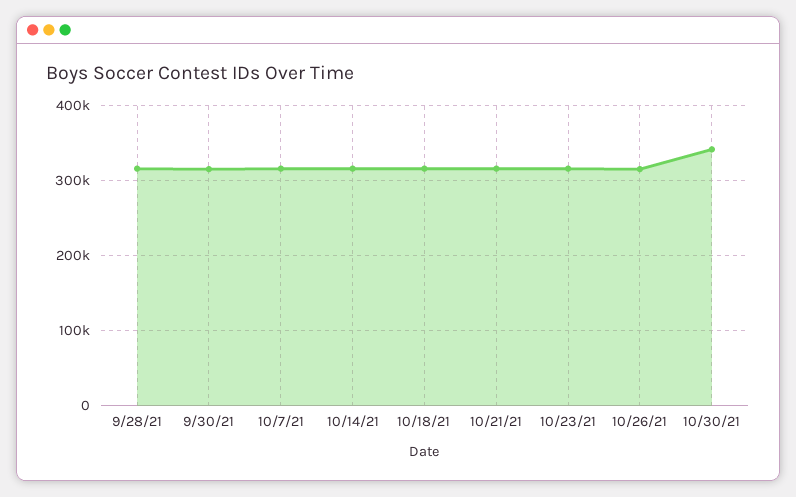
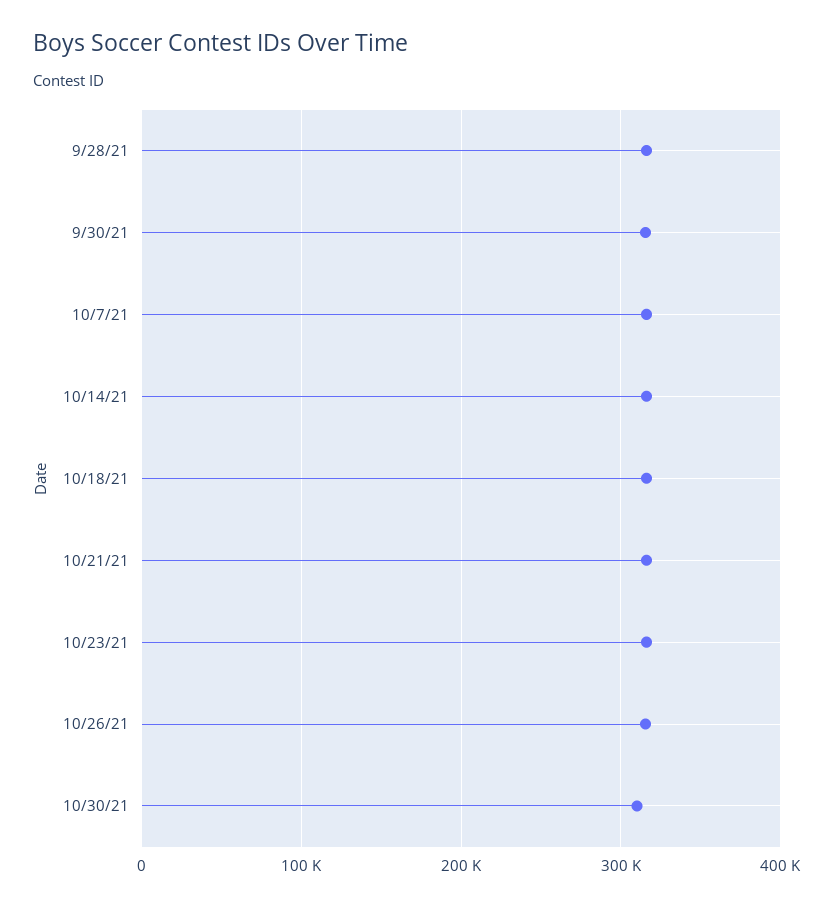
10/30/21: 340000 -> 310000

